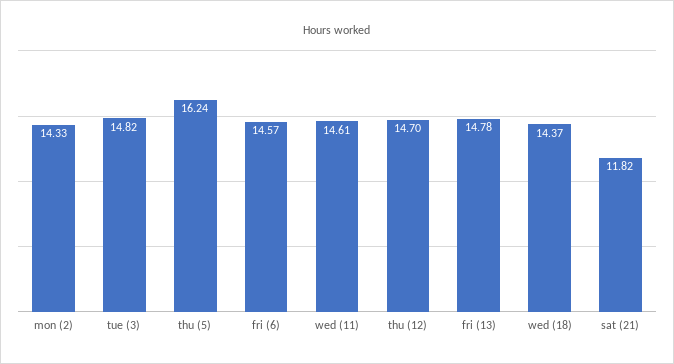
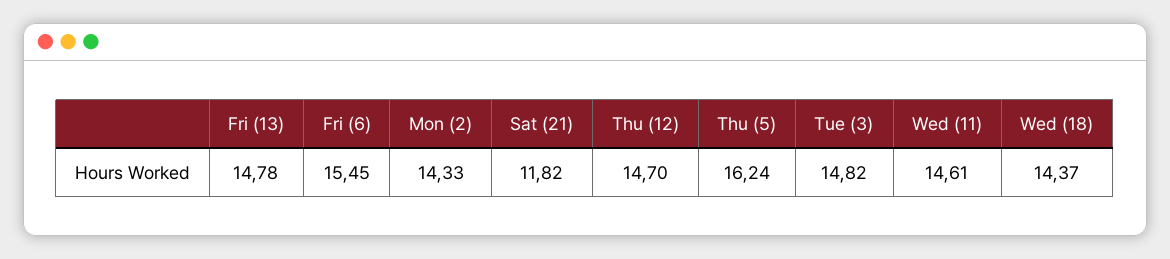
fri (6): 14.57 -> 15.45

